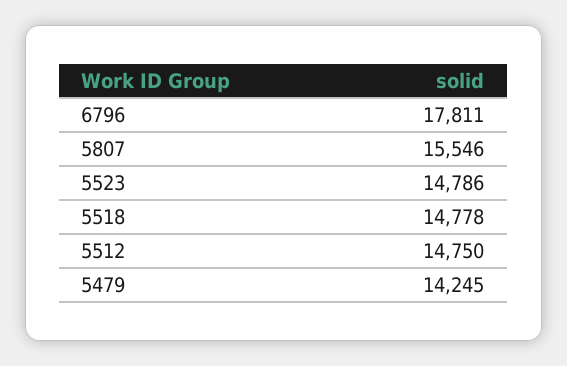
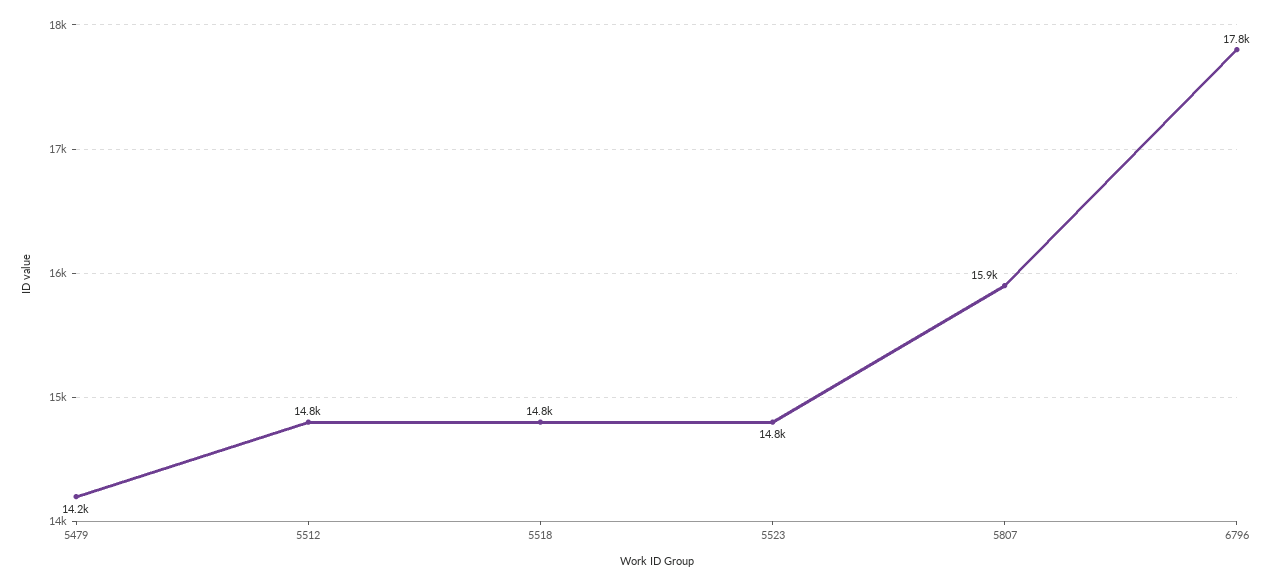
5807: 15546 -> 15900

